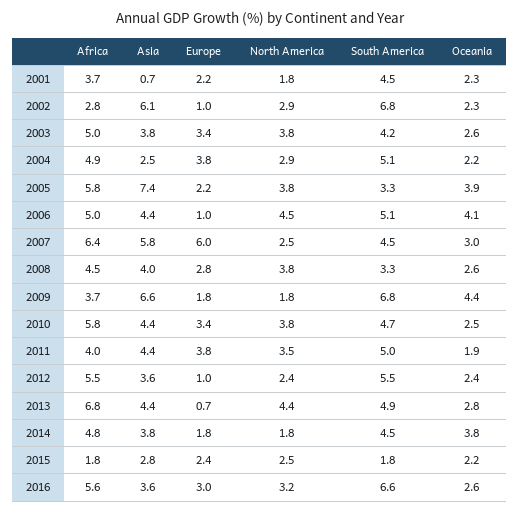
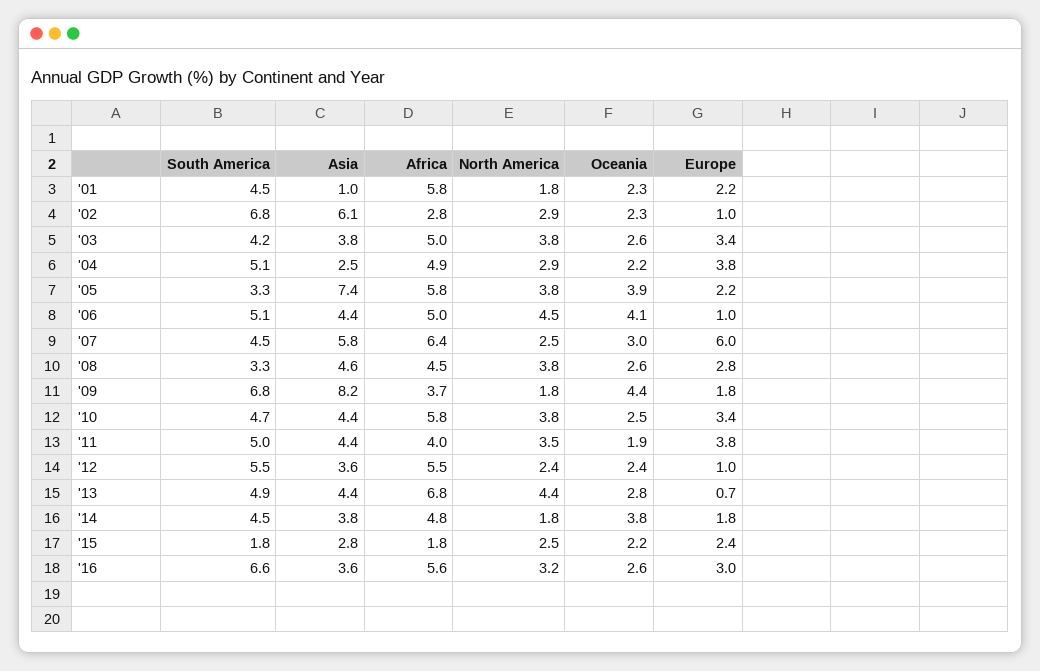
Africa, 2001: 3.7 -> 5.8
Asia, 2001: 0.7 -> 1
Asia, 2008: 4 -> 4.6
Asia, 2009: 6.6 -> 8.2

